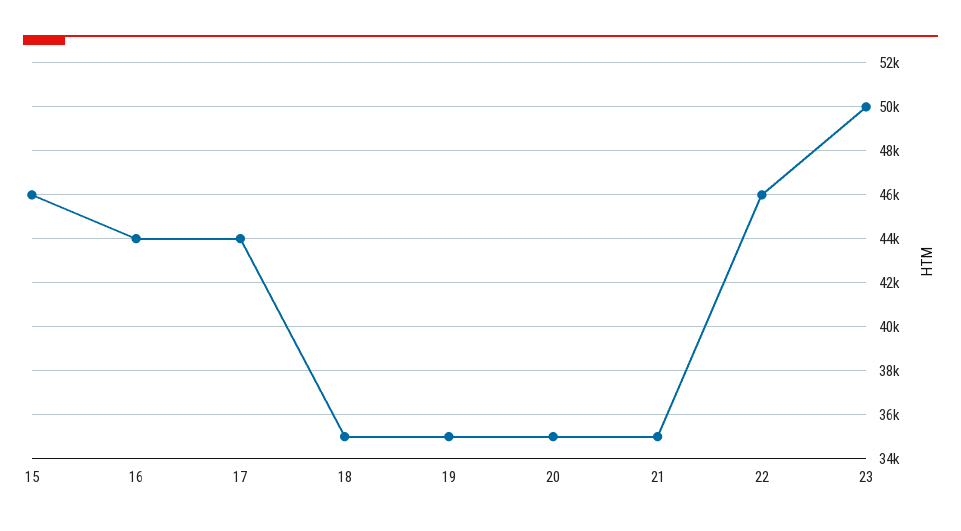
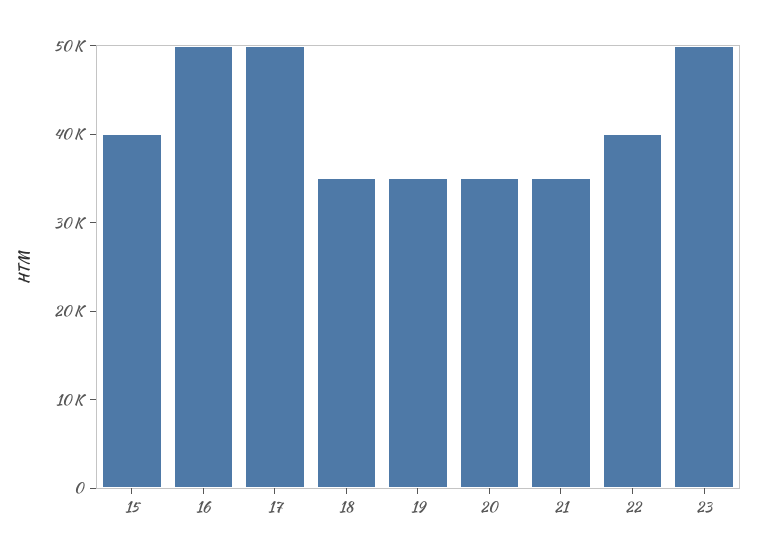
15: 46000 -> 40000
16: 44000 -> 50000
17: 44000 -> 50000
22: 46000 -> 40000

